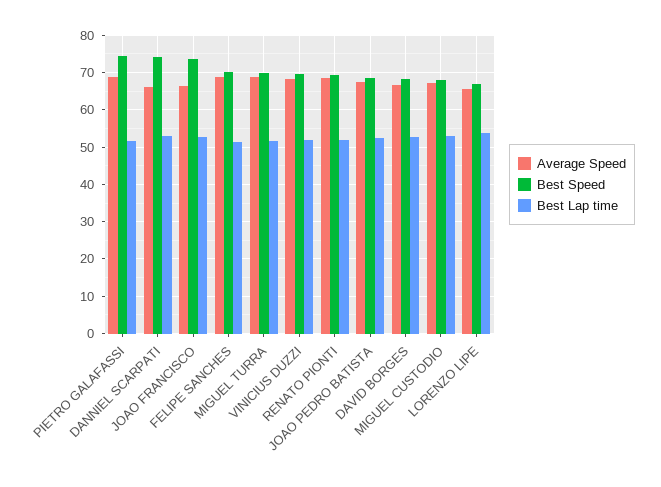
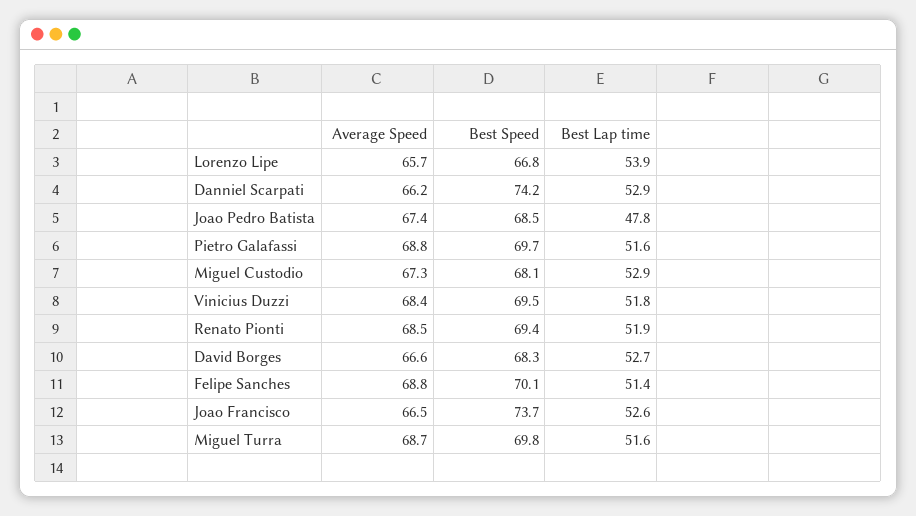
Best Speed, PIETRO GALAFASSI: 74 -> 69.7
Best Lap time, JOAO PEDRO BATISTA: 52 -> 47.8

